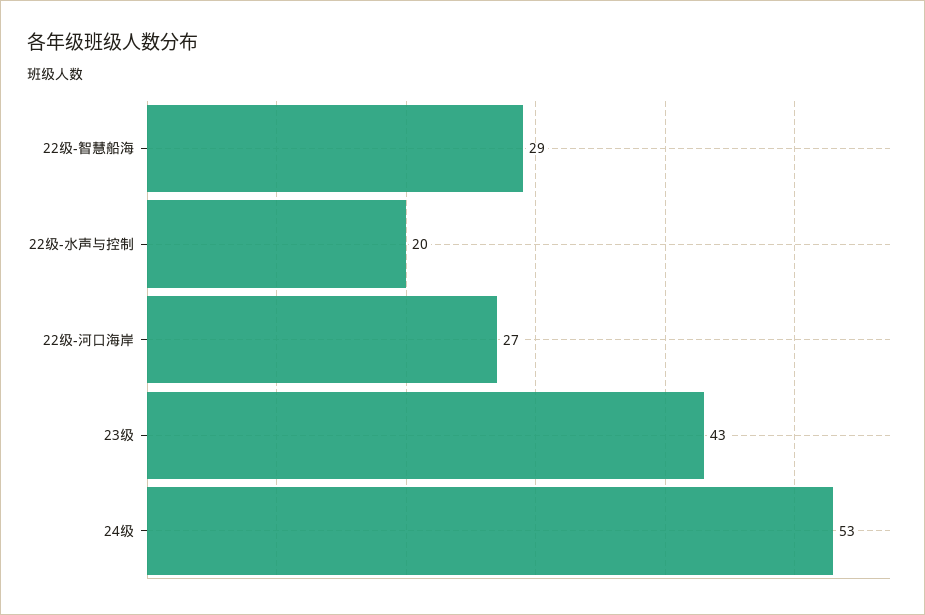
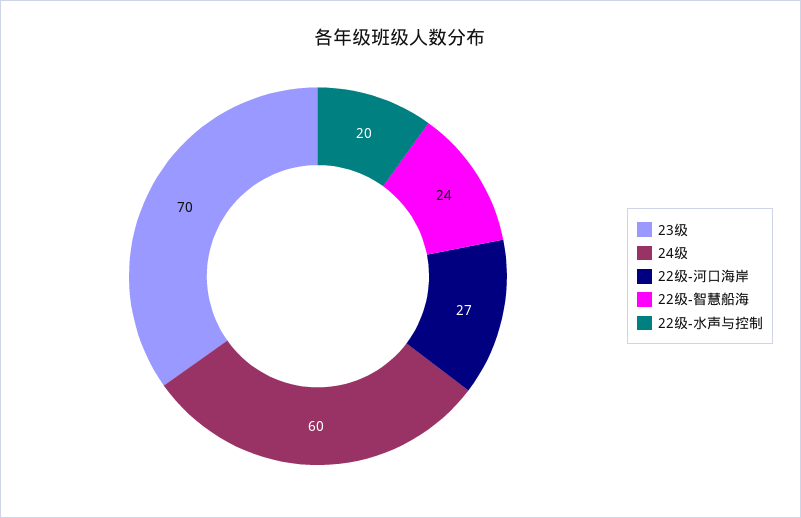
22级-智慧船海: 29 -> 24
23级: 43 -> 70
24级: 53 -> 60

